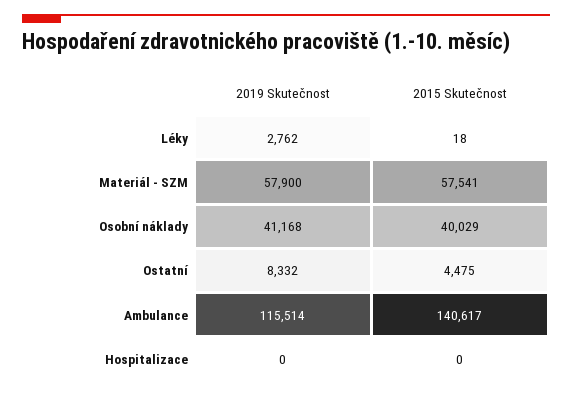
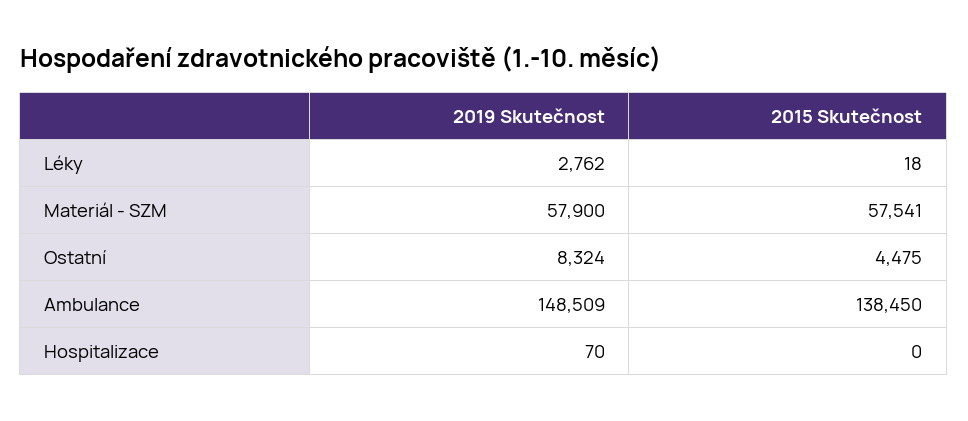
2019 Skutečnost, Osobní náklady: 41168 -> none
2015 Skutečnost, Osobní náklady: 40029 -> none
2019 Skutečnost, Ostatní: 8332 -> 8324
2019 Skutečnost, Ambulance: 115514 -> 148509
2015 Skutečnost, Ambulance: 140617 -> 138450
2019 Skutečnost, Hospitalizace: 0 -> 70

